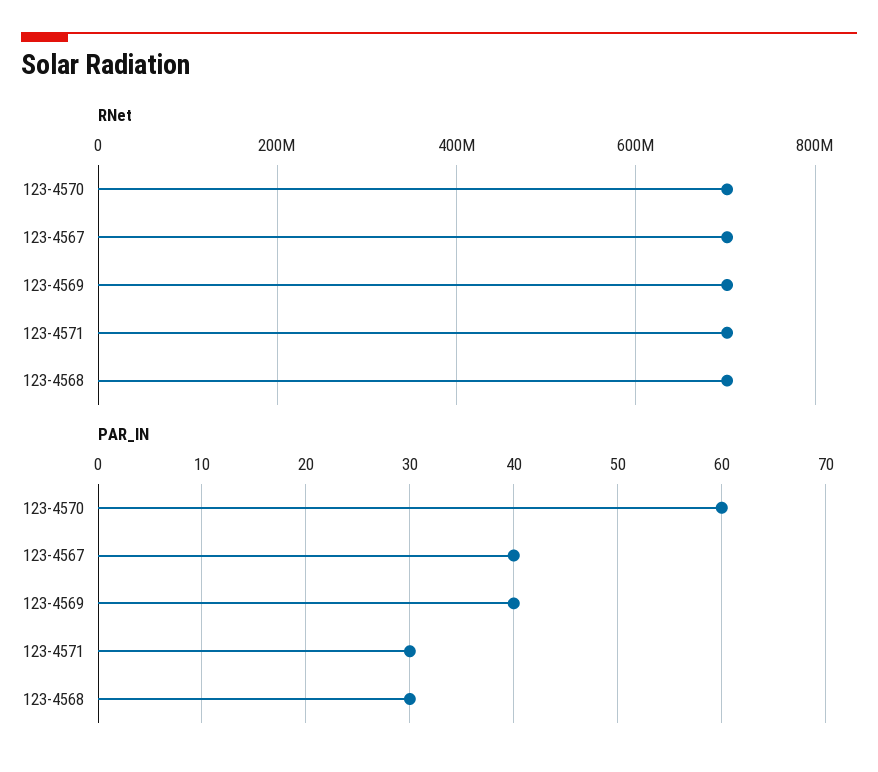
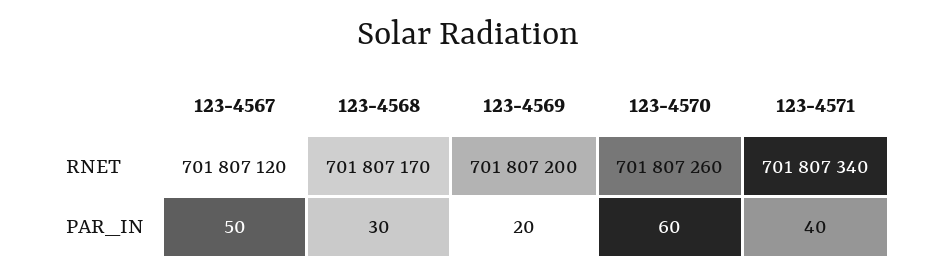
PAR_IN, 123-4567: 40 -> 50
PAR_IN, 123-4569: 40 -> 20
PAR_IN, 123-4571: 30 -> 40

